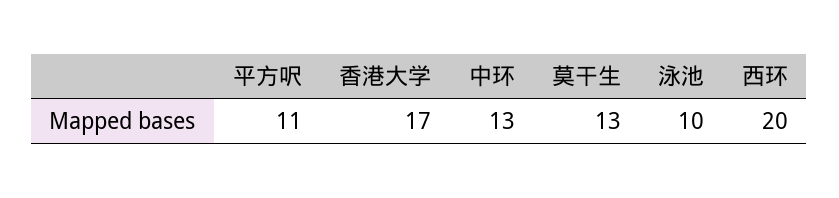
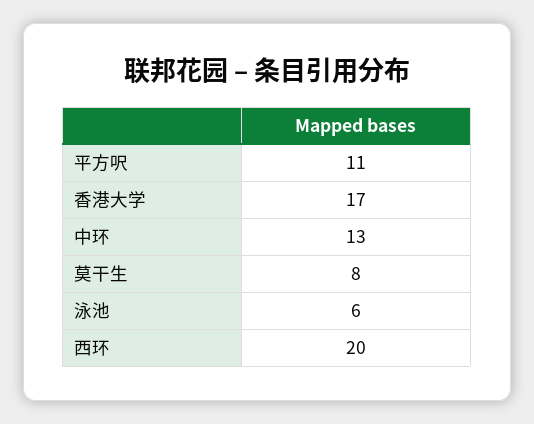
莫干生: 13 -> 8
泳池: 10 -> 6

